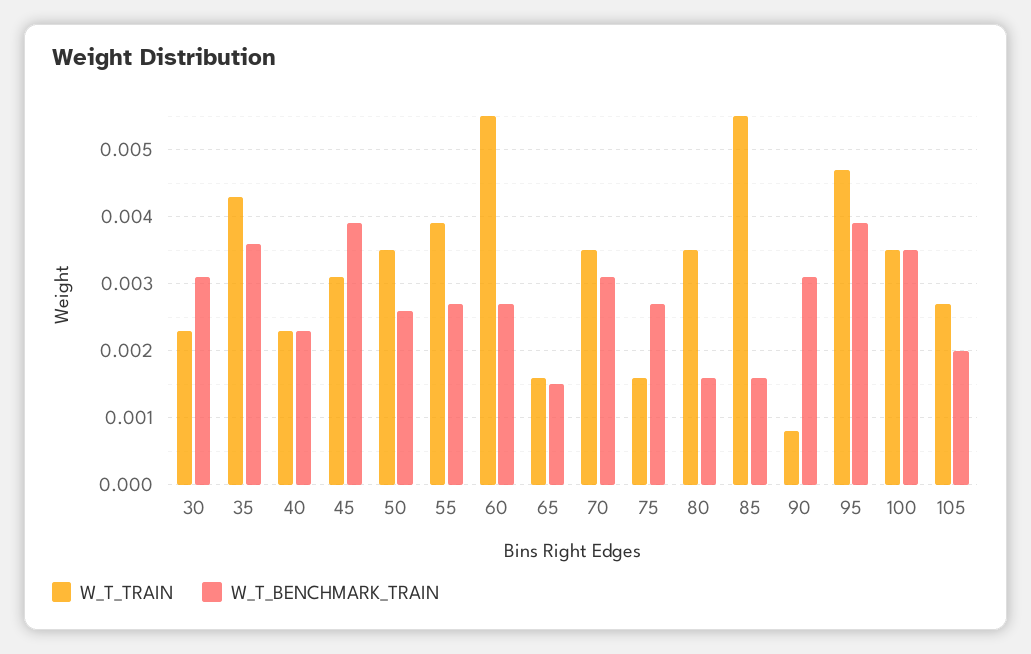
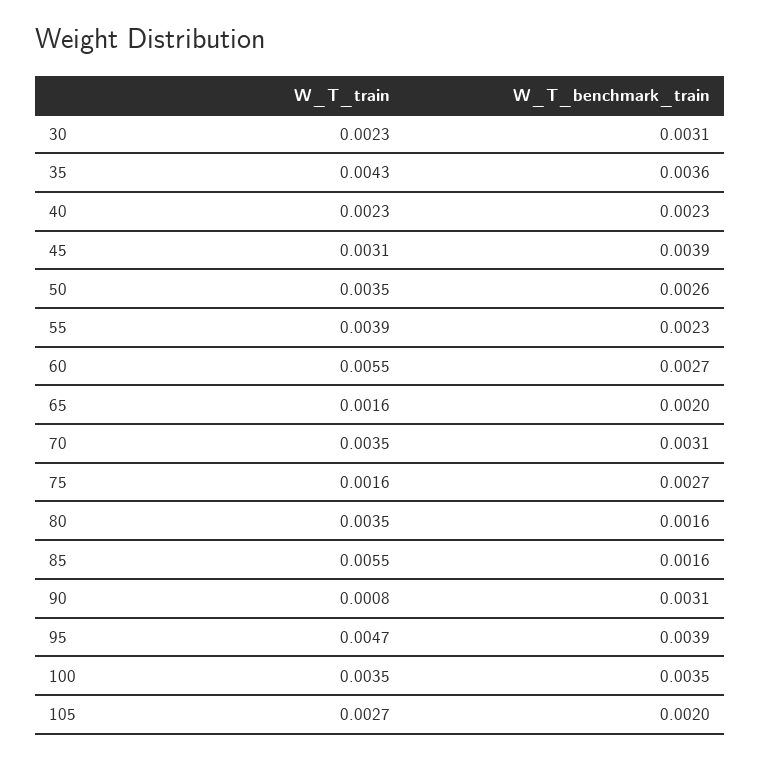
W_T_BENCHMARK_TRAIN, 55: 0.0027 -> 0.0023
W_T_BENCHMARK_TRAIN, 65: 0.0015 -> 0.002

